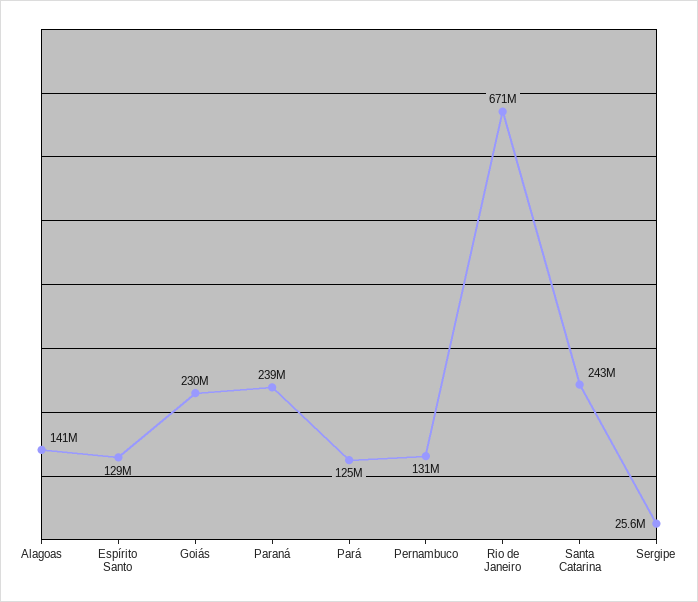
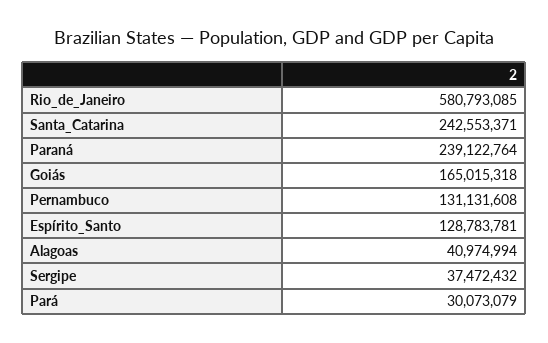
Alagoas: 141000000 -> 40974994
Goiás: 230000000 -> 165015318
Pará: 125000000 -> 30073079
Rio de Janeiro: 671000000 -> 580793085
Sergipe: 25600000 -> 37472432

